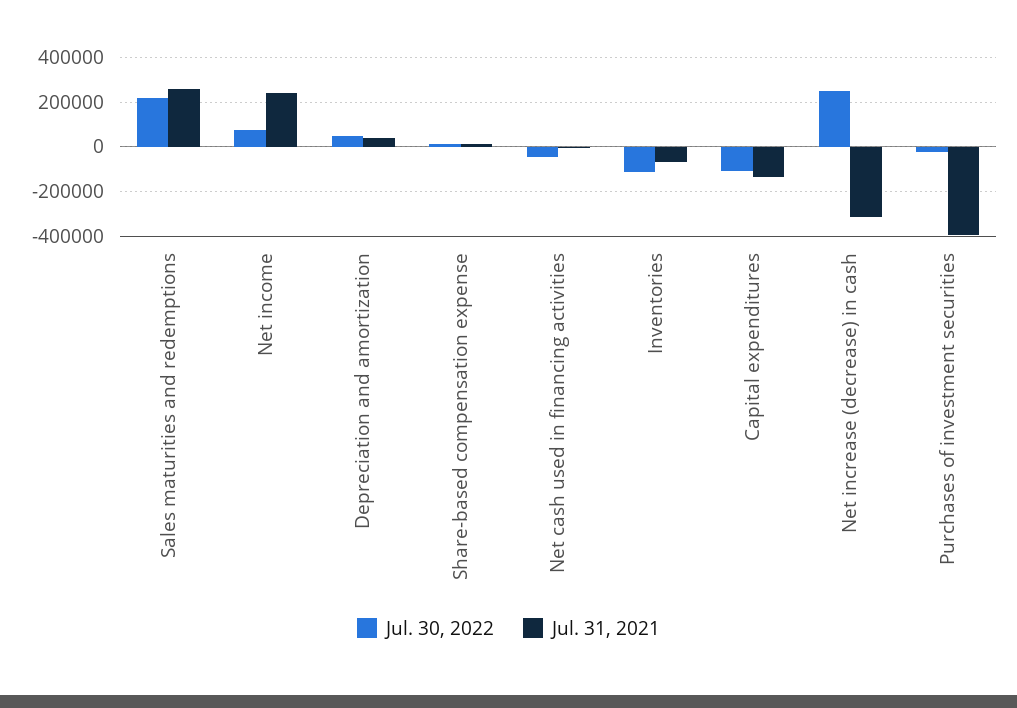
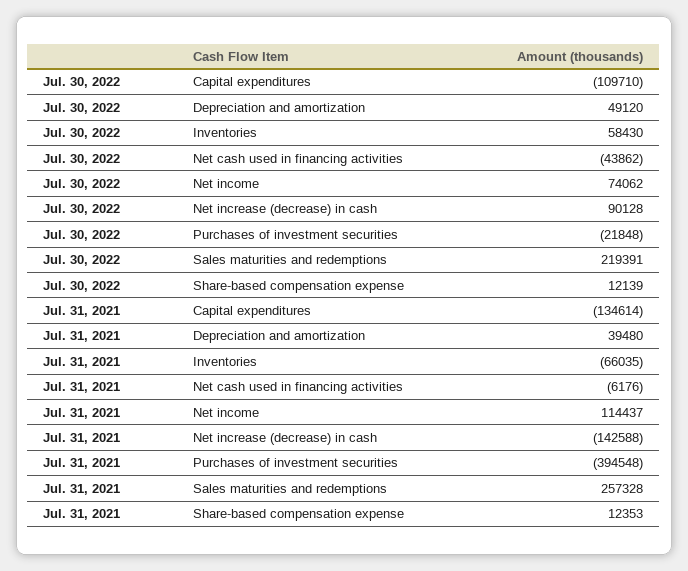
Jul. 31, 2021, Net income: 250000 -> 114437
Jul. 30, 2022, Inventories: -100000 -> 58430
Jul. 30, 2022, Net increase (decrease) in cash: 250000 -> 90128
Jul. 31, 2021, Net increase (decrease) in cash: -300000 -> -142588

